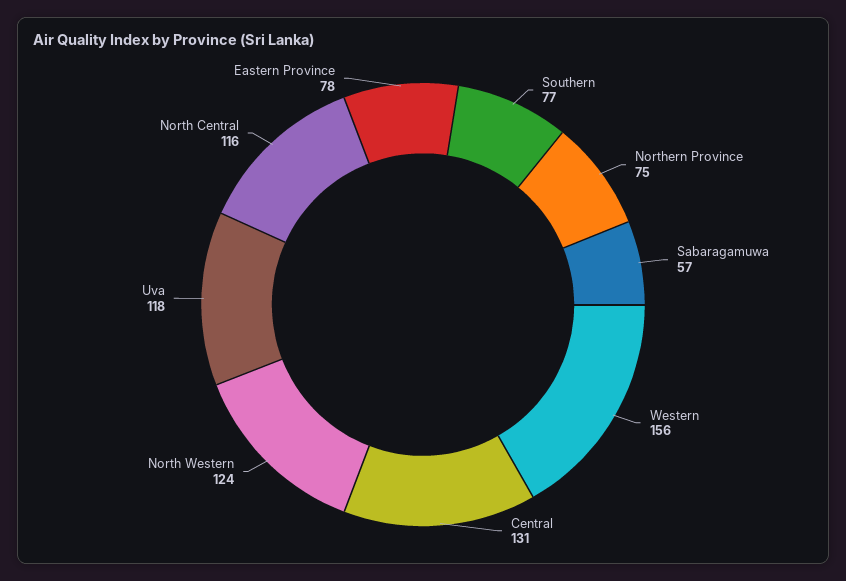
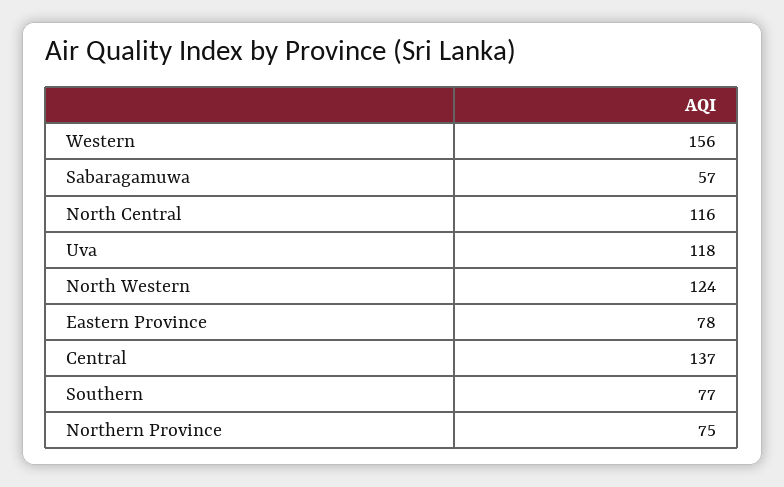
Central: 131 -> 137

